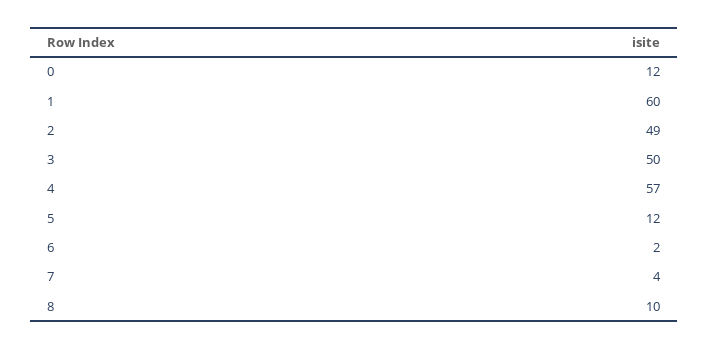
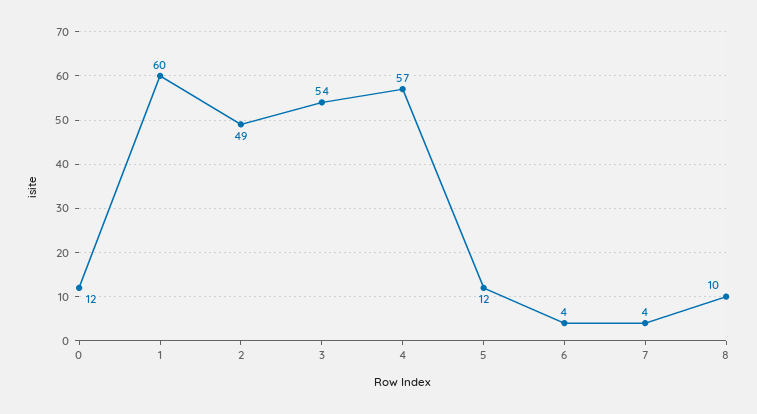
3: 50 -> 54
6: 2 -> 4

